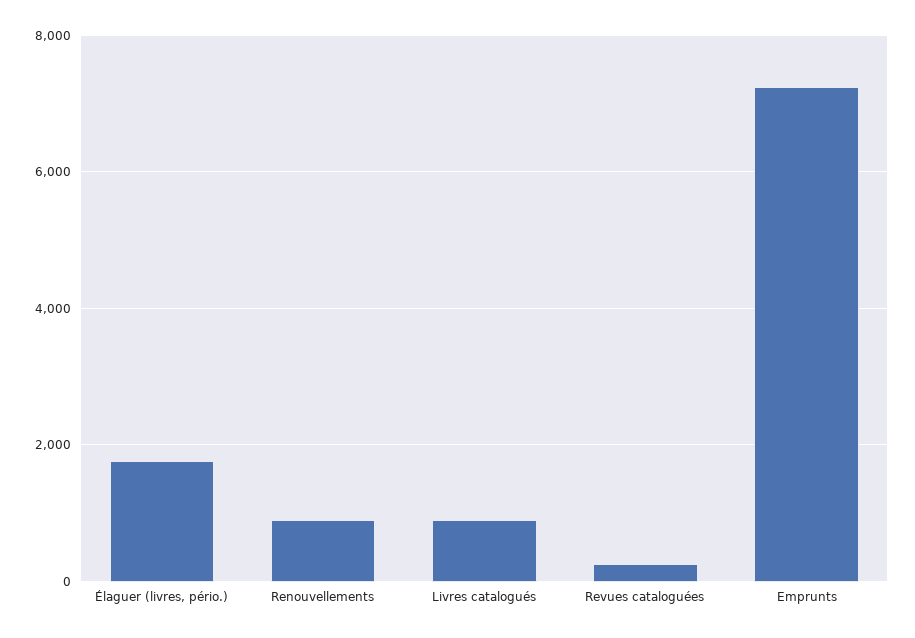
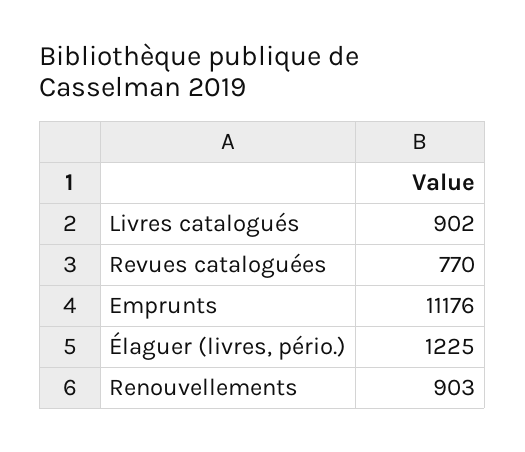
Élaguer (livres, pério.): 1800 -> 1225
Revues cataloguées: 200 -> 770
Emprunts: 7200 -> 11176

